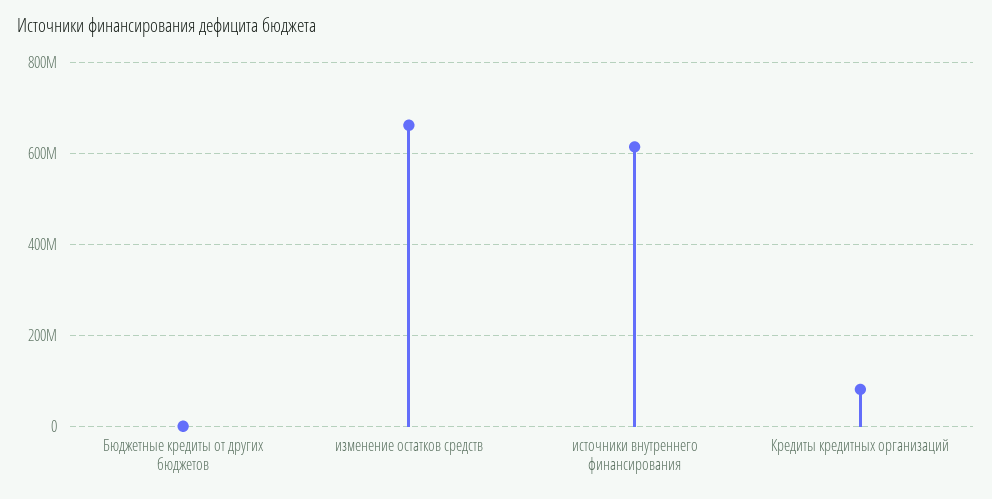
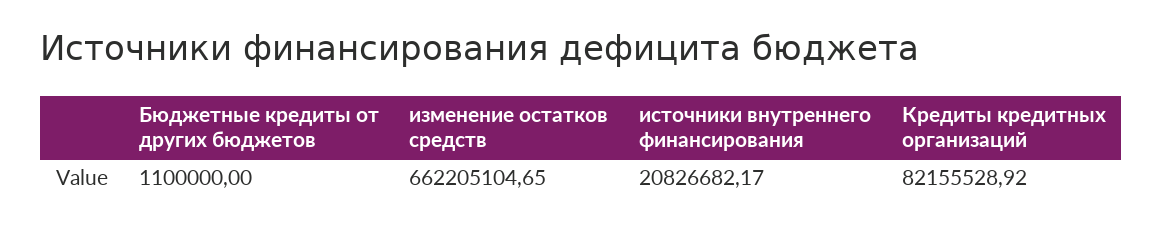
источники внутреннего финансирования: 620000000 -> 20826682.17

